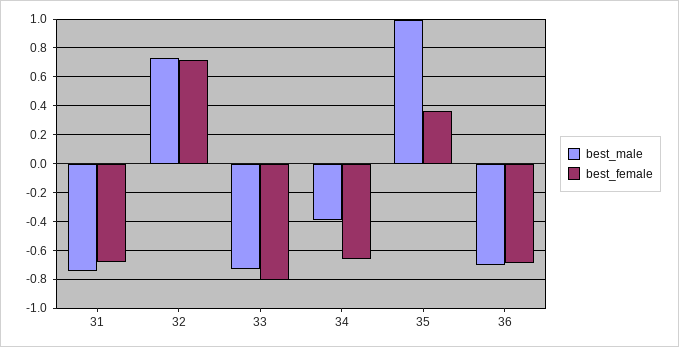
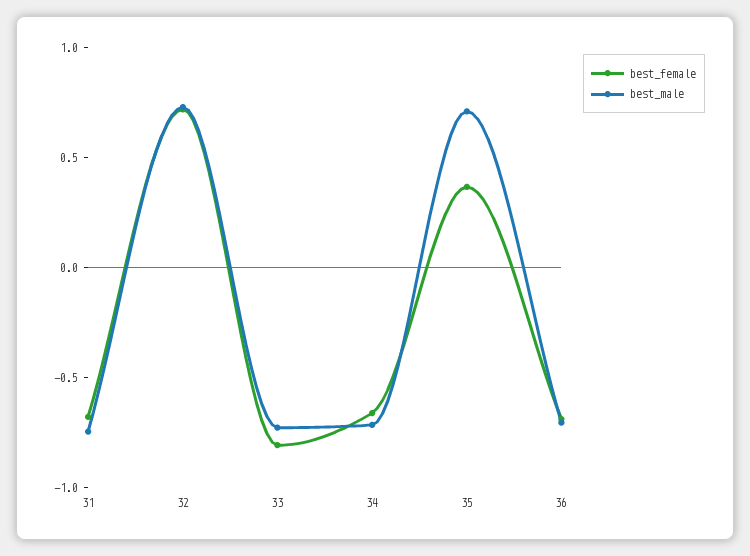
best_male, 34: -0.4 -> -0.7
best_male, 35: 1 -> 0.7

